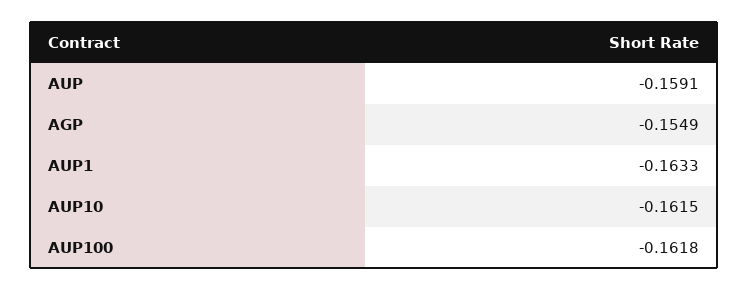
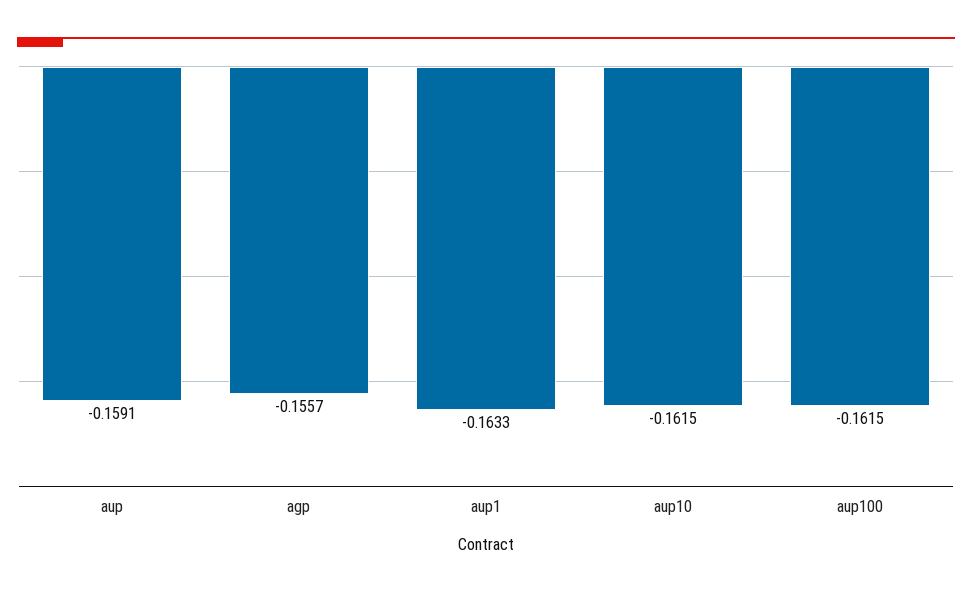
AGP: -0.1549 -> -0.1557
AUP100: -0.1618 -> -0.1615

